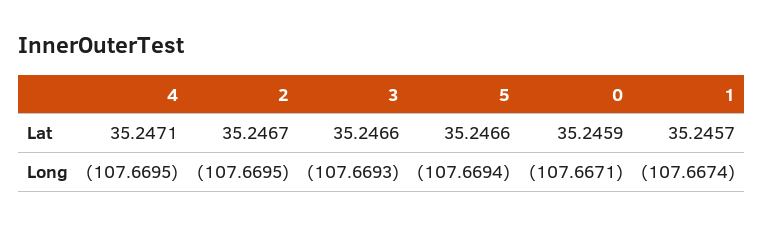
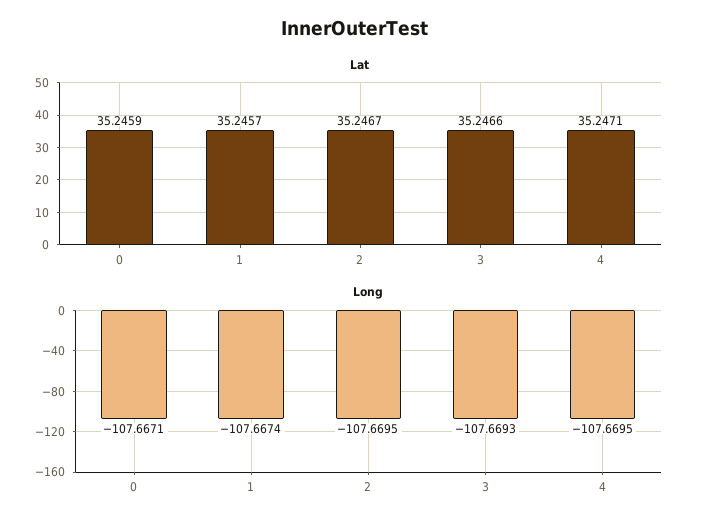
Lat, 5: 35.2466 -> none
Long, 5: -107.6694 -> none

